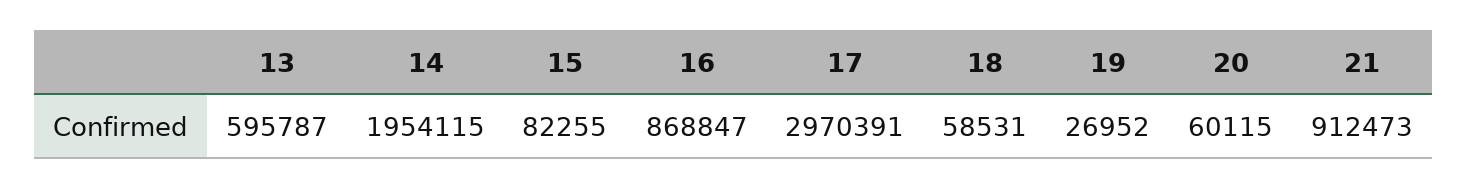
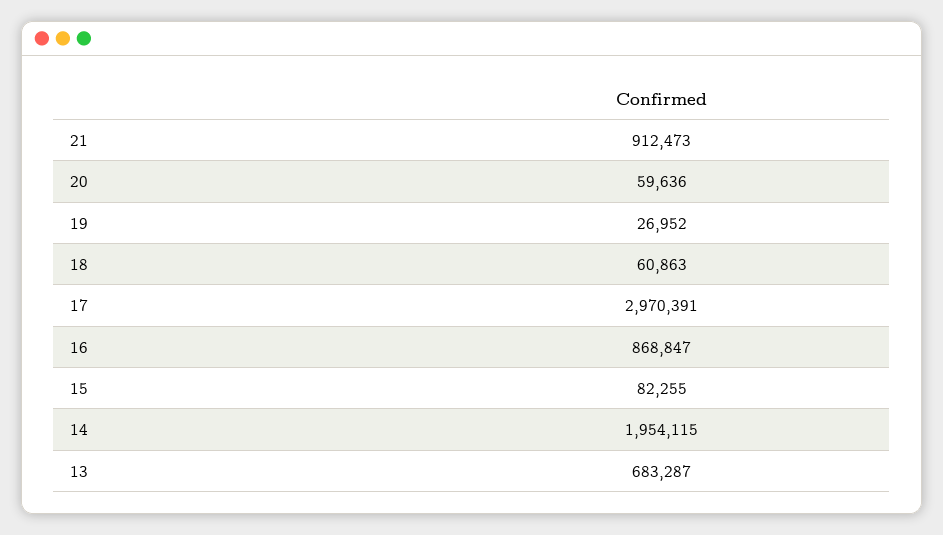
13: 595787 -> 683287
18: 58531 -> 60863
20: 60115 -> 59636

